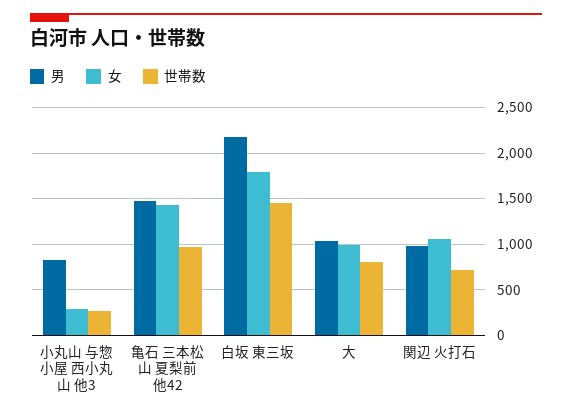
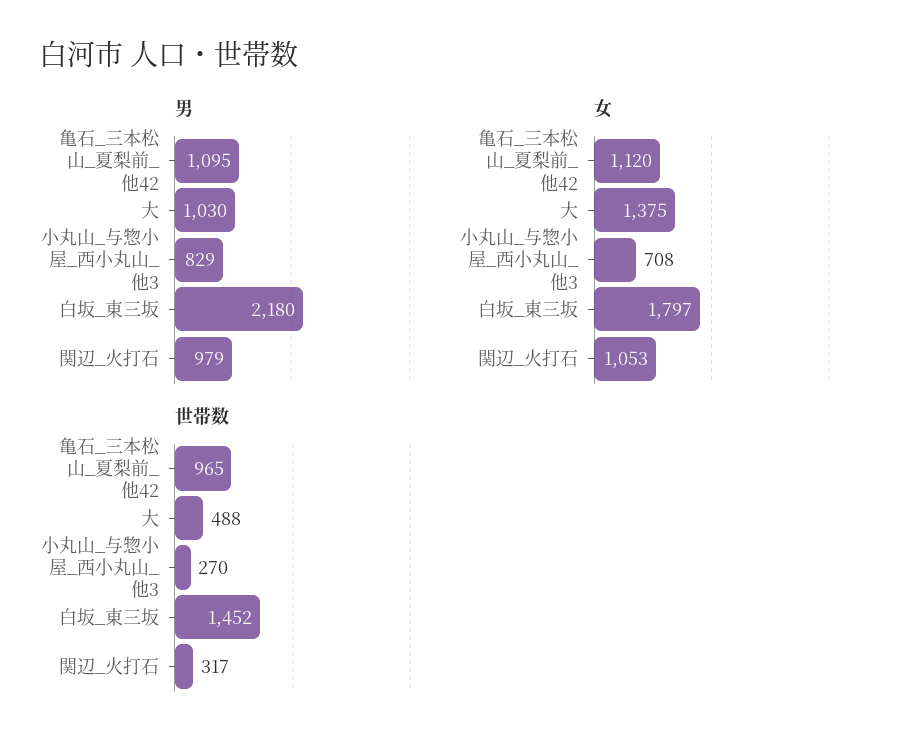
女, 小丸山 与惣小屋 西小丸山 他3: 300 -> 708
男, 亀石 三本松山 夏梨前 他42: 1500 -> 1095
女, 亀石 三本松山 夏梨前 他42: 1400 -> 1120
女, 大: 1000 -> 1375
世帯数, 大: 800 -> 488
世帯数, 関辺 火打石: 700 -> 317

